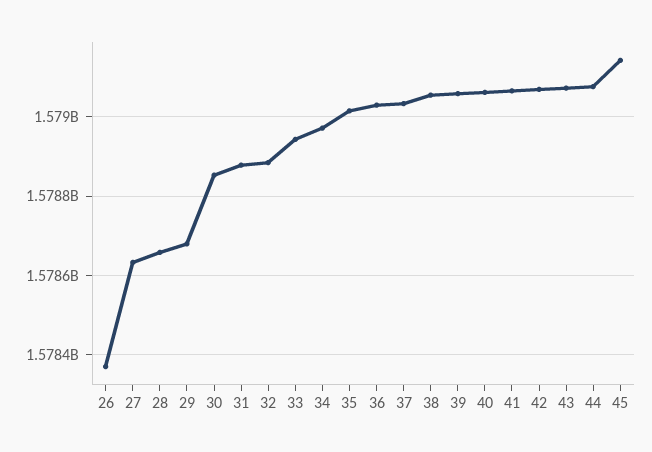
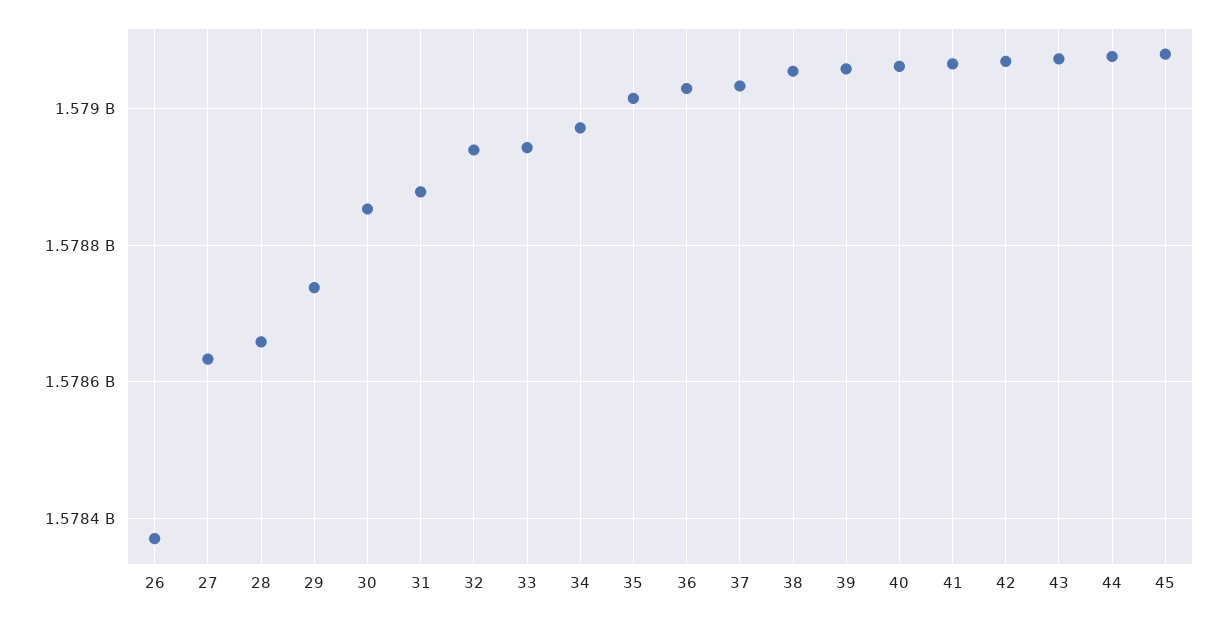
29: 1578680000 -> 1578740000
32: 1578880000 -> 1578940000
45: 1579140000 -> 1579080000

